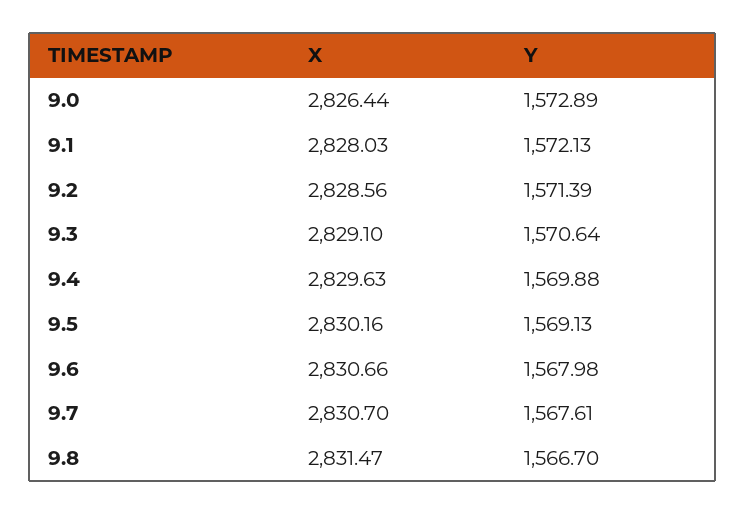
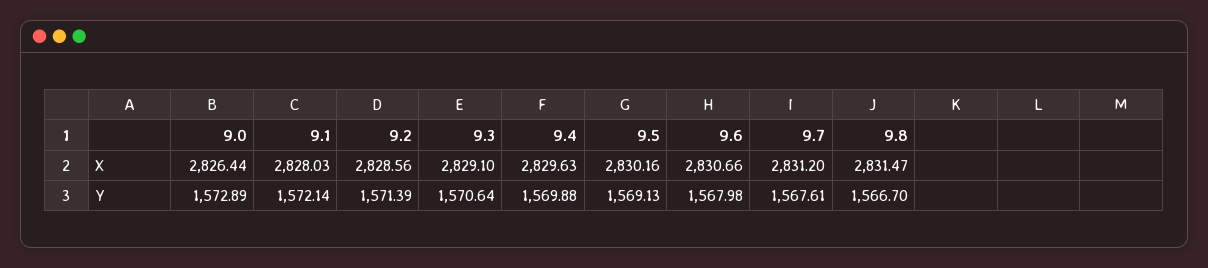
Y, 9.1: 1572.13 -> 1572.14
X, 9.7: 2830.7 -> 2831.2

